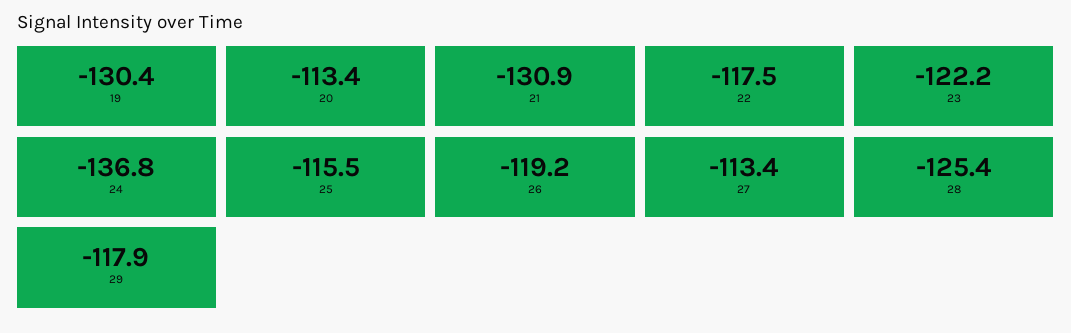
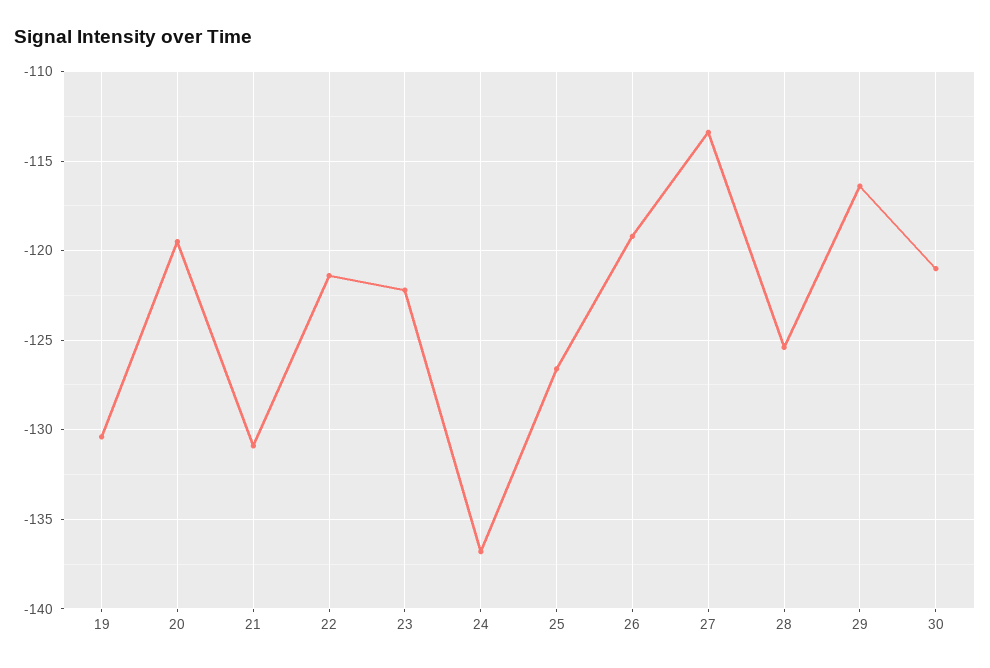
20: -113.4 -> -119.5
22: -117.5 -> -121.5
25: -115.5 -> -126.5
29: -117.9 -> -116.5
30: none -> -121

